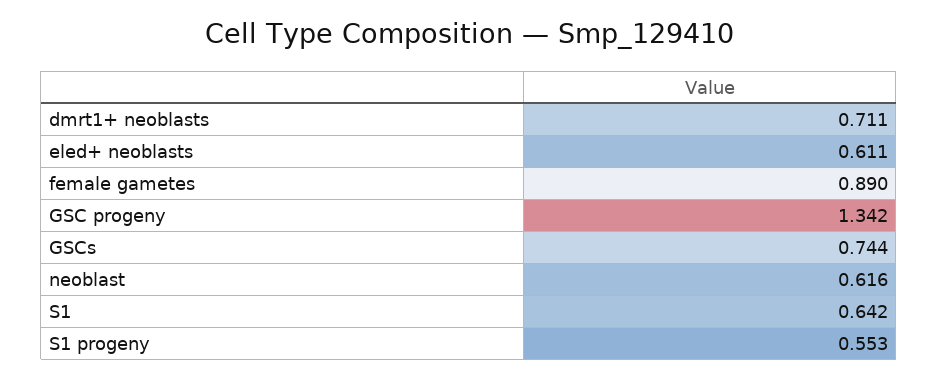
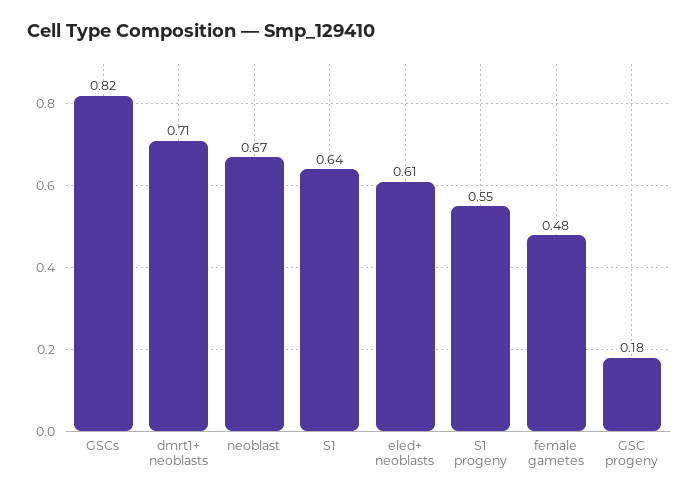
female gametes: 0.89 -> 0.48
GSC progeny: 1.342 -> 0.18
GSCs: 0.744 -> 0.82
neoblast: 0.616 -> 0.67

